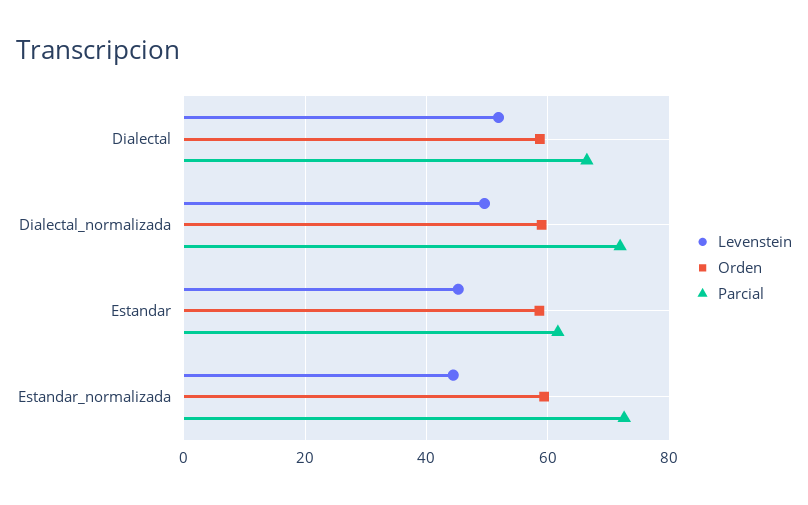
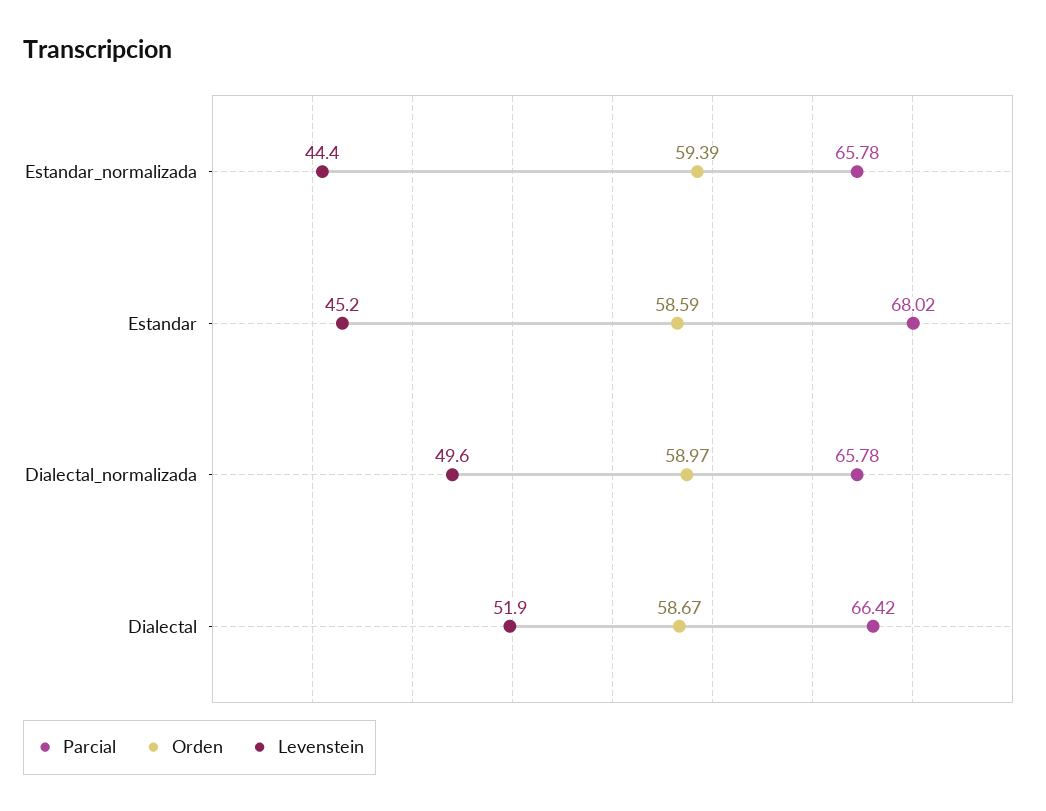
Parcial, Dialectal_normalizada: 72 -> 65.78
Parcial, Estandar: 62 -> 68.02
Parcial, Estandar_normalizada: 72 -> 65.78

